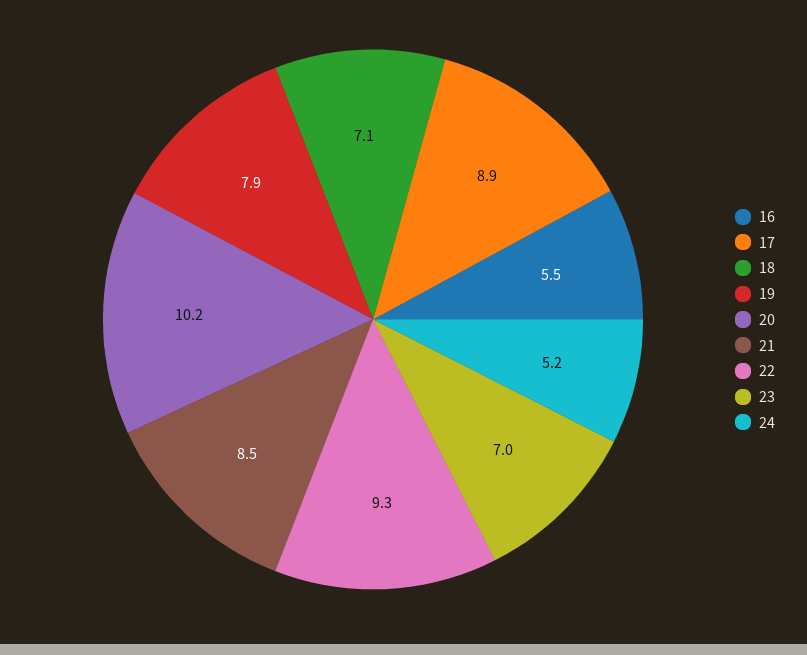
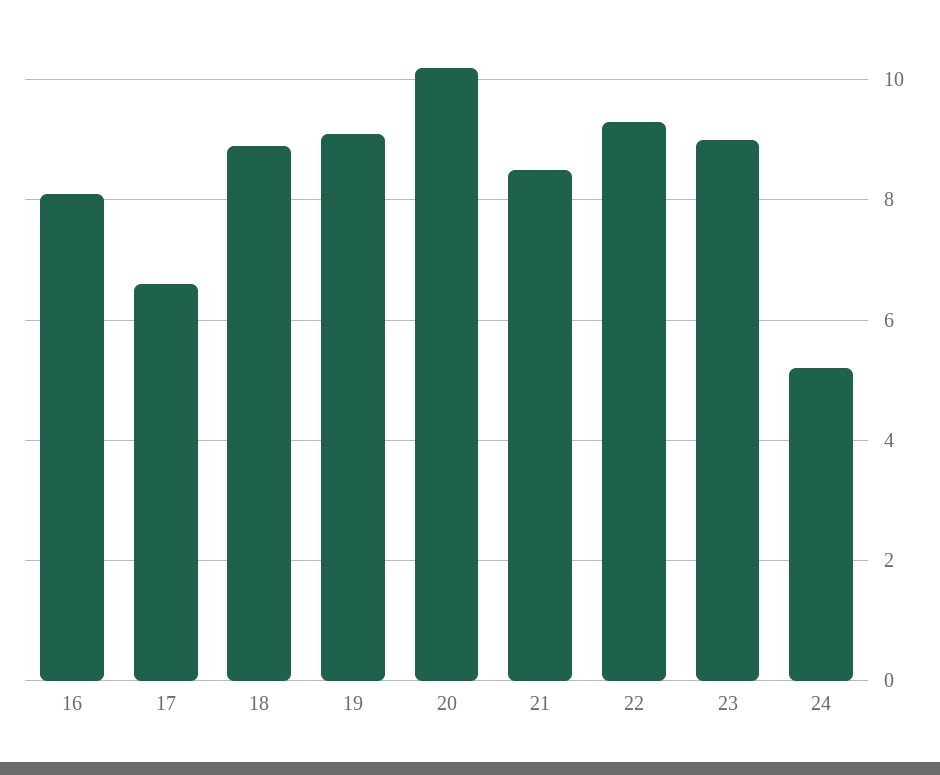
16: 5.5 -> 8
17: 8.9 -> 6.5
18: 7.1 -> 9
19: 7.9 -> 9
23: 7 -> 9

